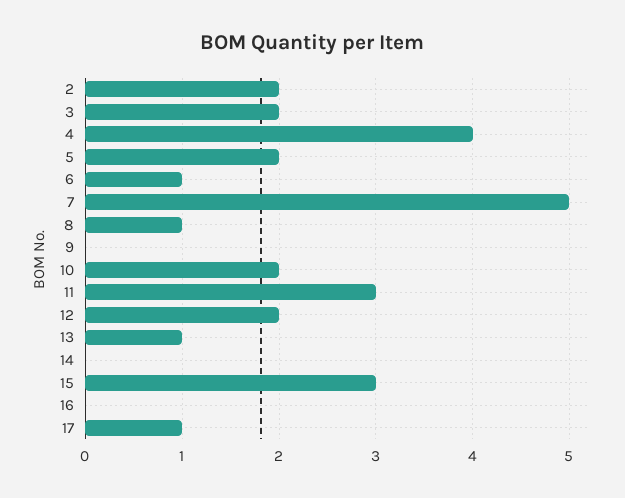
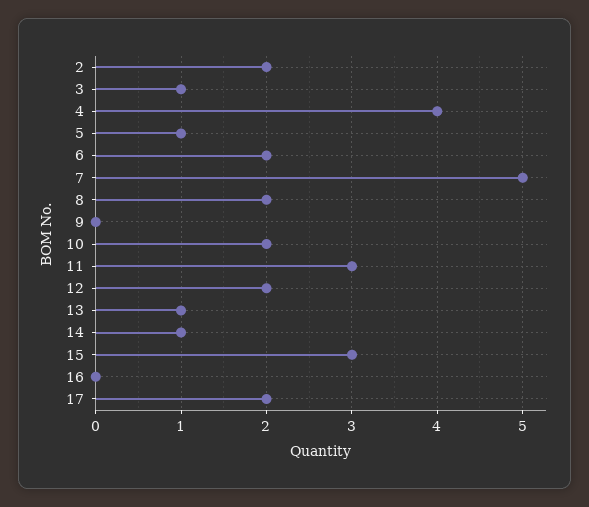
3: 2 -> 1
5: 2 -> 1
6: 1 -> 2
8: 1 -> 2
14: 0 -> 1
17: 1 -> 2

